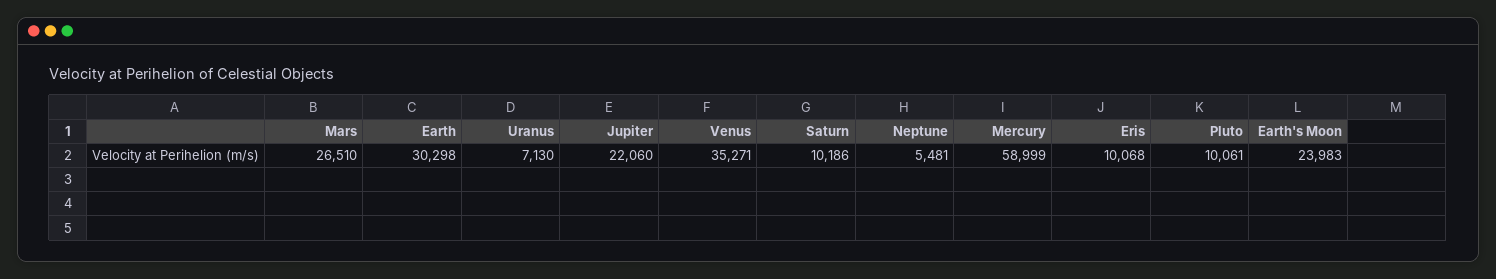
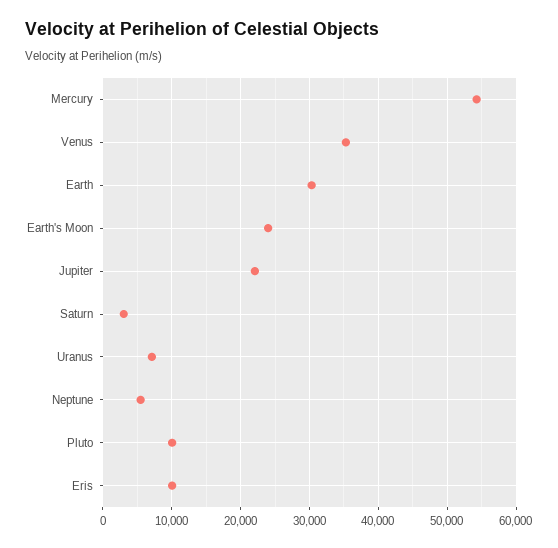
Mars: 26510 -> none
Saturn: 10186 -> 3000
Mercury: 58999 -> 54000

